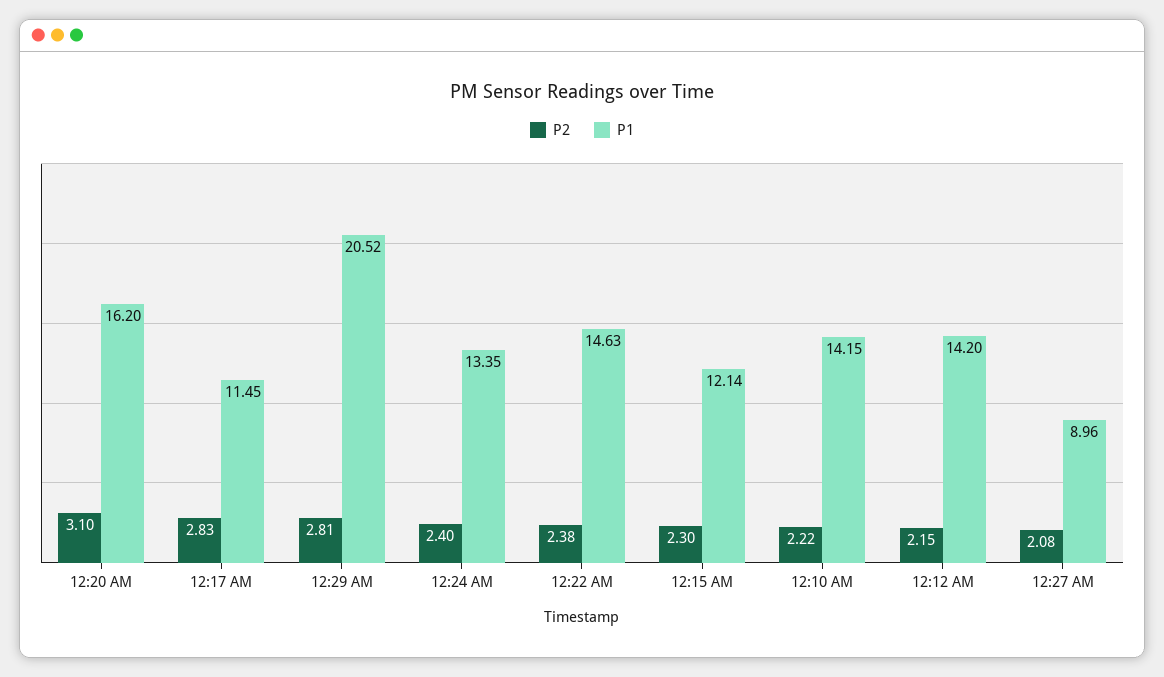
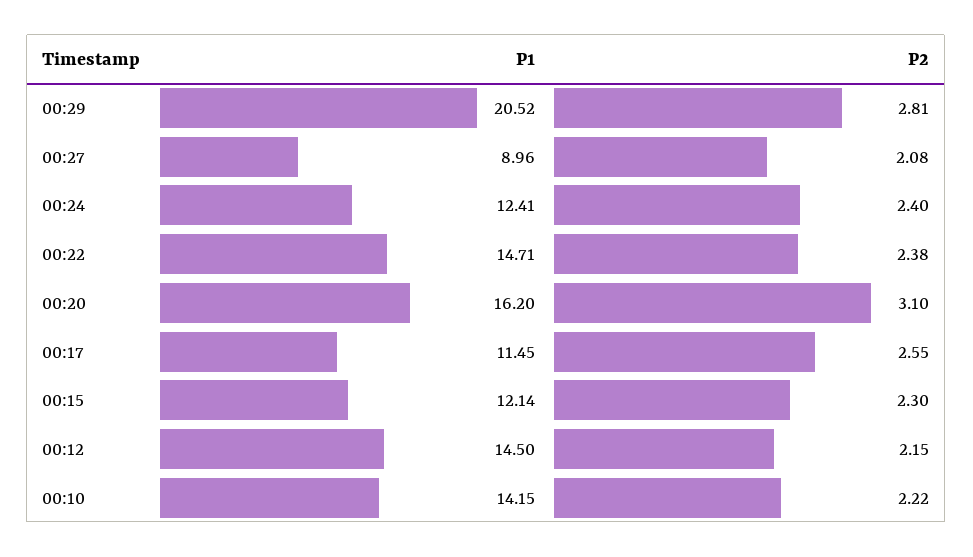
P2, 12:17 AM: 2.83 -> 2.55
P1, 12:24 AM: 13.35 -> 12.41
P1, 12:22 AM: 14.63 -> 14.71
P1, 12:12 AM: 14.2 -> 14.5

